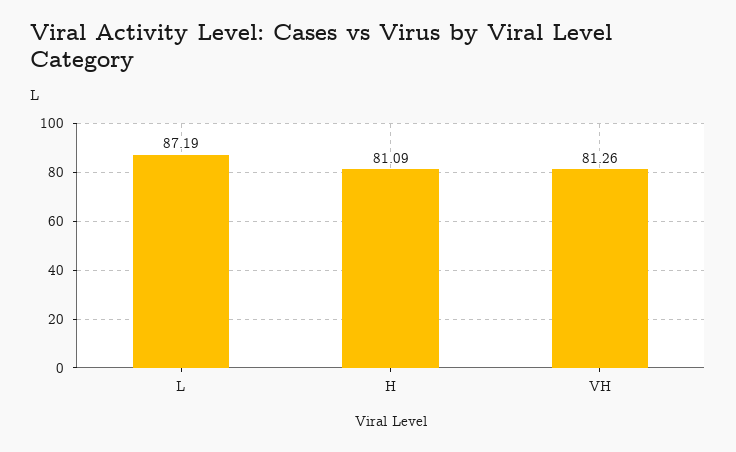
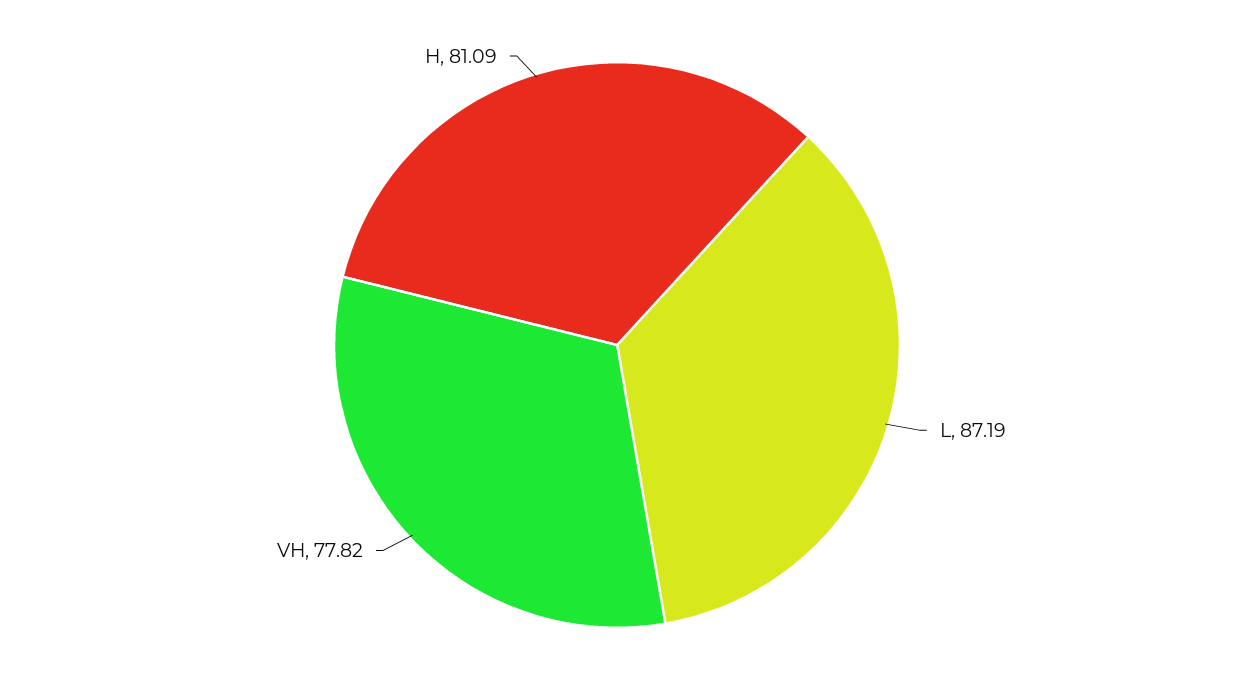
VH: 81.26 -> 77.82

